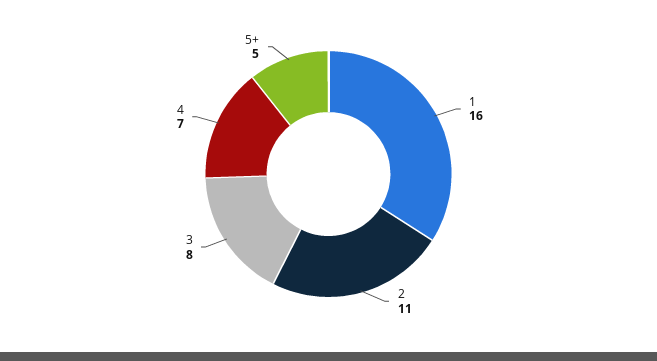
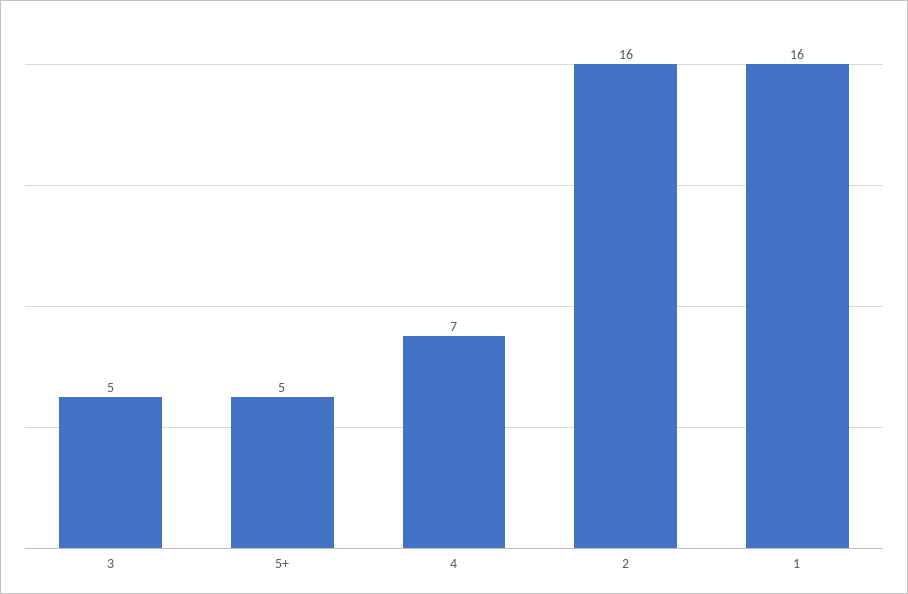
2: 11 -> 16
3: 8 -> 5

